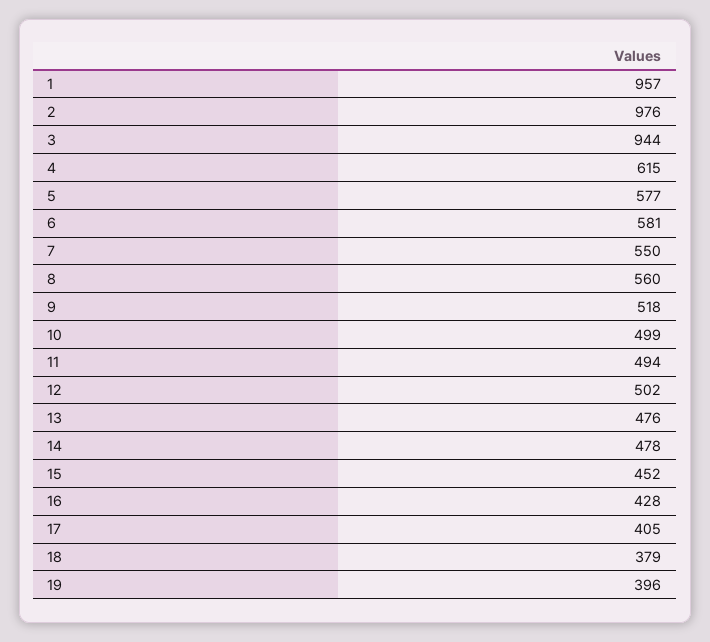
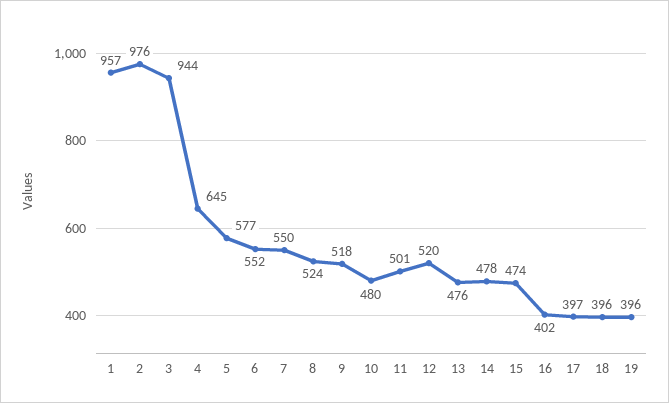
4: 615 -> 645
6: 581 -> 552
8: 560 -> 524
10: 499 -> 480
11: 494 -> 501
12: 502 -> 520
15: 452 -> 474
16: 428 -> 402
17: 405 -> 397
18: 379 -> 396

